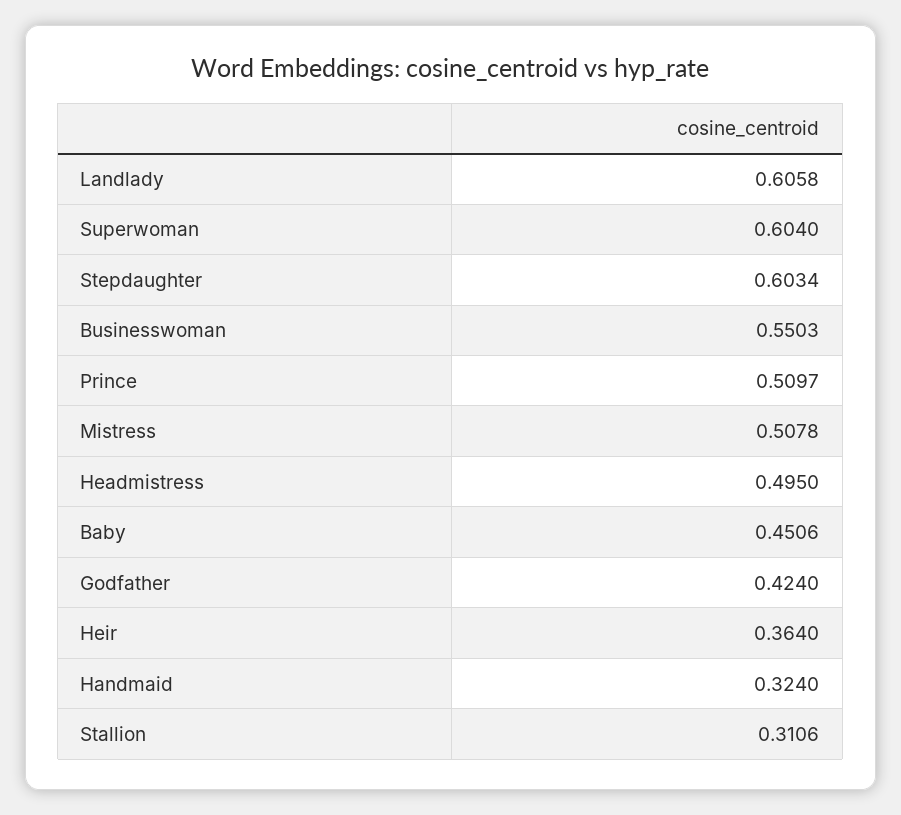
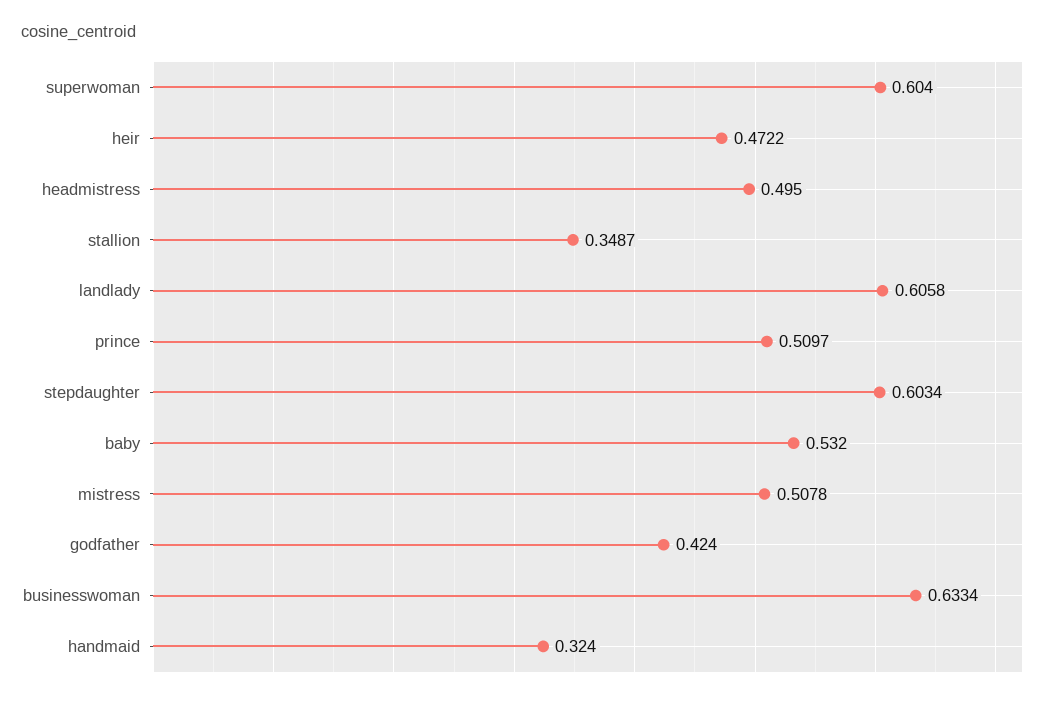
Businesswoman: 0.5503 -> 0.6334
Baby: 0.4506 -> 0.532
Heir: 0.364 -> 0.4722
Stallion: 0.3106 -> 0.3487

